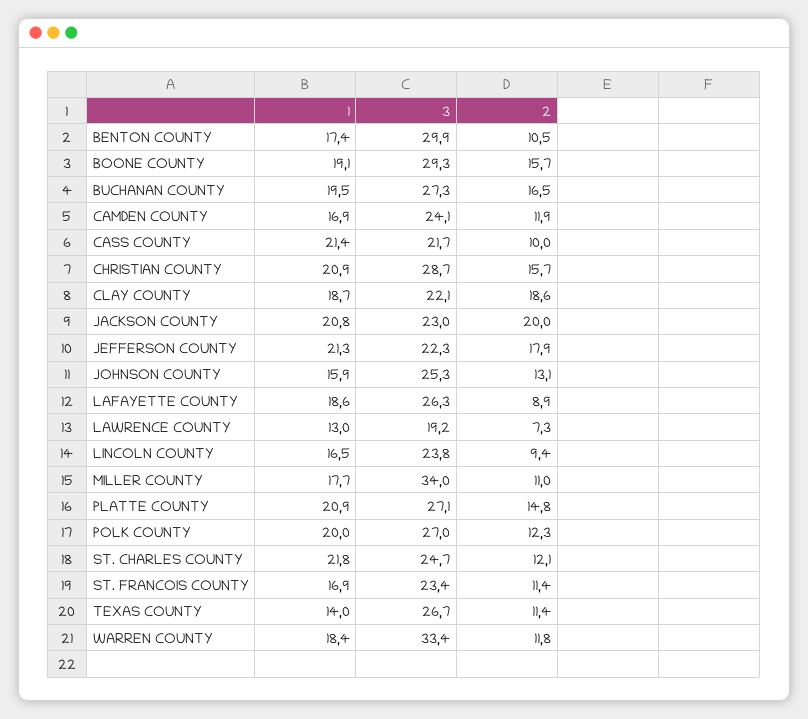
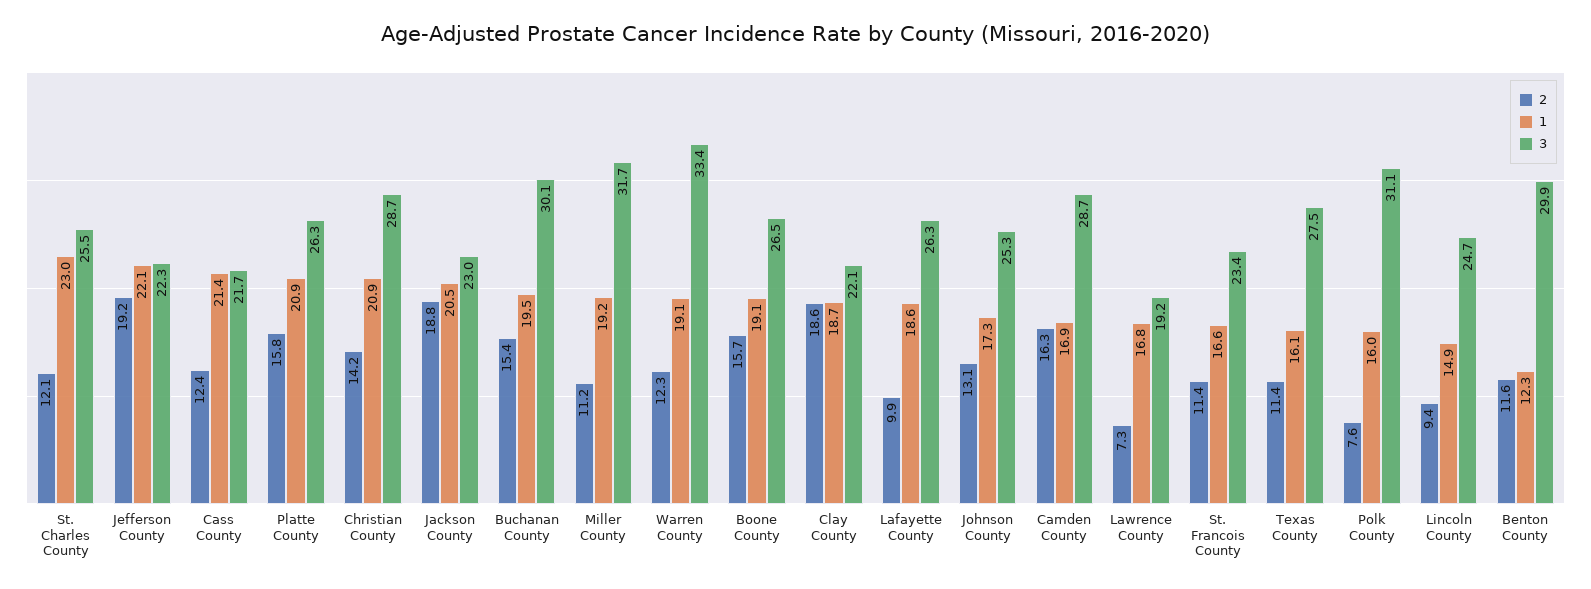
1, BENTON COUNTY: 17.4 -> 12.3
2, BENTON COUNTY: 10.5 -> 11.6
3, BOONE COUNTY: 29.3 -> 26.5
3, BUCHANAN COUNTY: 27.3 -> 30.1
2, BUCHANAN COUNTY: 16.5 -> 15.4
3, CAMDEN COUNTY: 24.1 -> 28.7
2, CAMDEN COUNTY: 11.9 -> 16.3
2, CASS COUNTY: 10 -> 12.4
2, CHRISTIAN COUNTY: 15.7 -> 14.2
1, JACKSON COUNTY: 20.8 -> 20.5
2, JACKSON COUNTY: 20 -> 18.8
1, JEFFERSON COUNTY: 21.3 -> 22.1
2, JEFFERSON COUNTY: 17.9 -> 19.2
1, JOHNSON COUNTY: 15.9 -> 17.3
2, LAFAYETTE COUNTY: 8.9 -> 9.9
1, LAWRENCE COUNTY: 13 -> 16.8
1, LINCOLN COUNTY: 16.5 -> 14.9
3, LINCOLN COUNTY: 23.8 -> 24.7
1, MILLER COUNTY: 17.7 -> 19.2
3, MILLER COUNTY: 34 -> 31.7
2, MILLER COUNTY: 11 -> 11.2
3, PLATTE COUNTY: 27.1 -> 26.3
2, PLATTE COUNTY: 14.8 -> 15.8
1, POLK COUNTY: 20 -> 16
3, POLK COUNTY: 27 -> 31.1
2, POLK COUNTY: 12.3 -> 7.6
1, ST. CHARLES COUNTY: 21.8 -> 23
3, ST. CHARLES COUNTY: 24.7 -> 25.5
1, ST. FRANCOIS COUNTY: 16.9 -> 16.6
1, TEXAS COUNTY: 14 -> 16.1
3, TEXAS COUNTY: 26.7 -> 27.5
1, WARREN COUNTY: 18.4 -> 19.1
2, WARREN COUNTY: 11.8 -> 12.3

